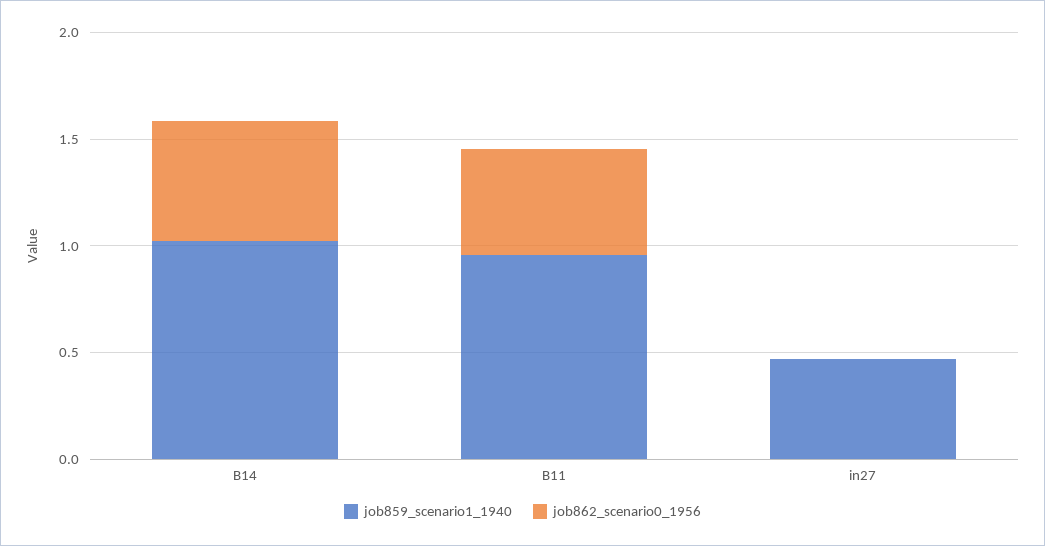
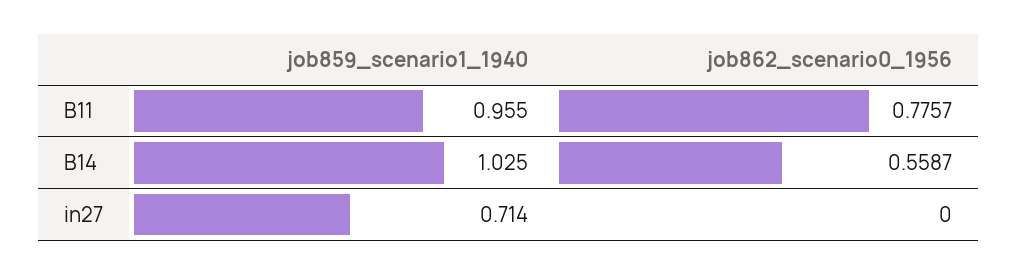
job862_scenario0_1956, B11: 0.5 -> 0.7757
job859_scenario1_1940, in27: 0.5 -> 0.714

